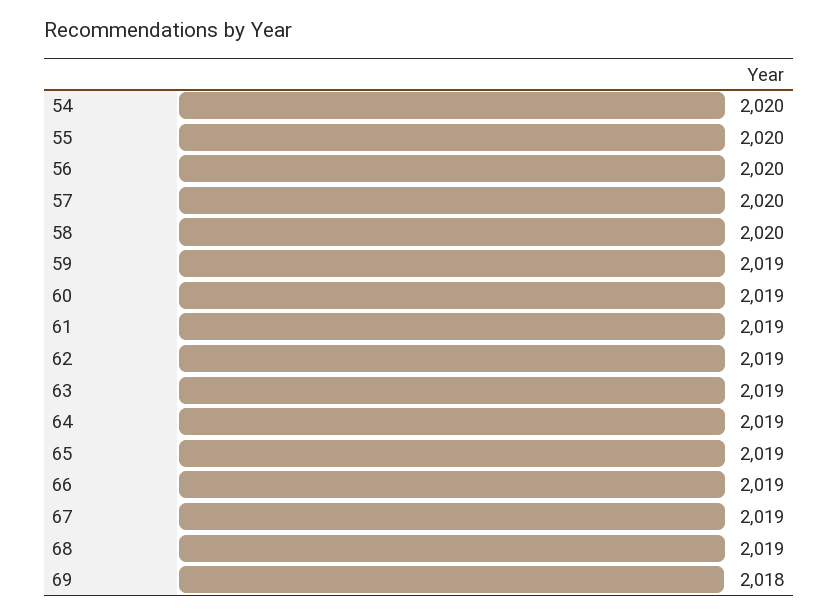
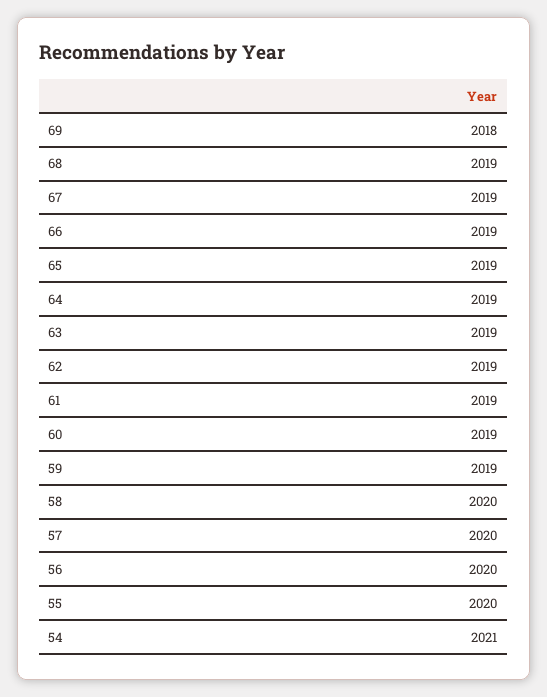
54: 2020 -> 2021

